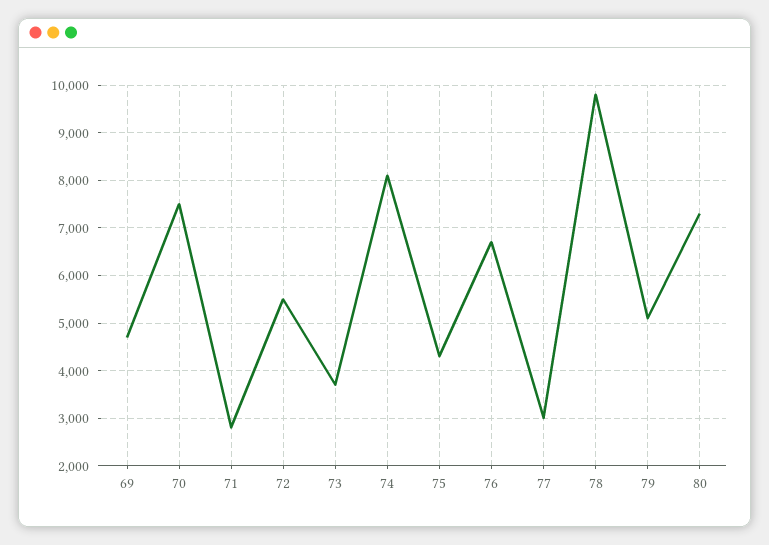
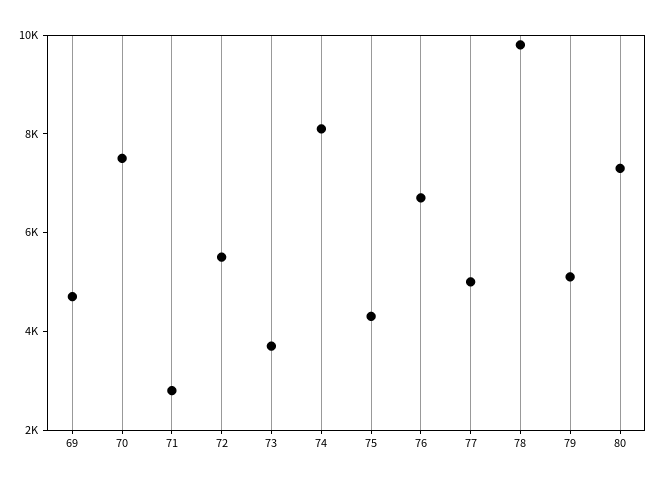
77: 3000 -> 5000

